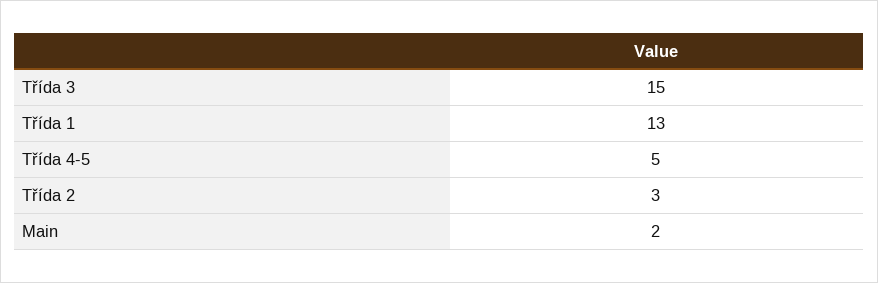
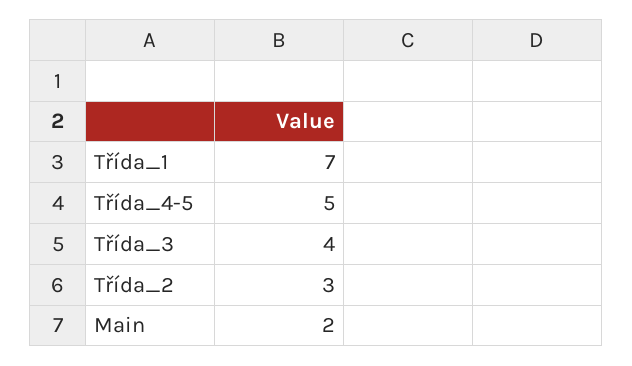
Třída 3: 15 -> 4
Třída 1: 13 -> 7

